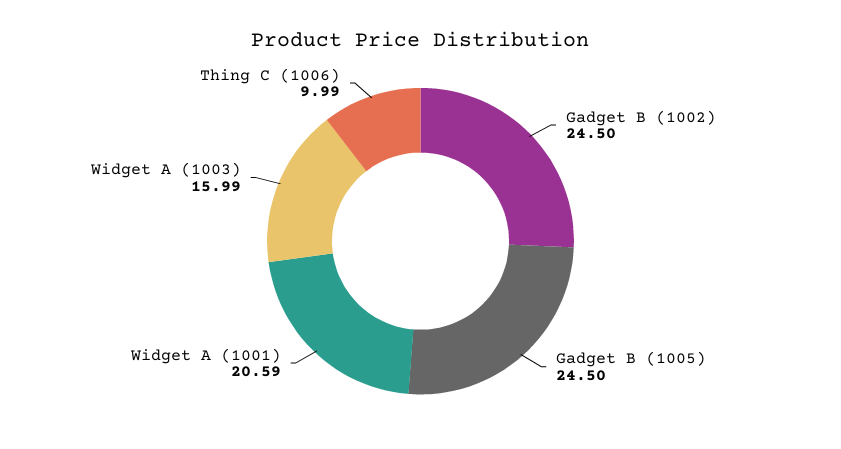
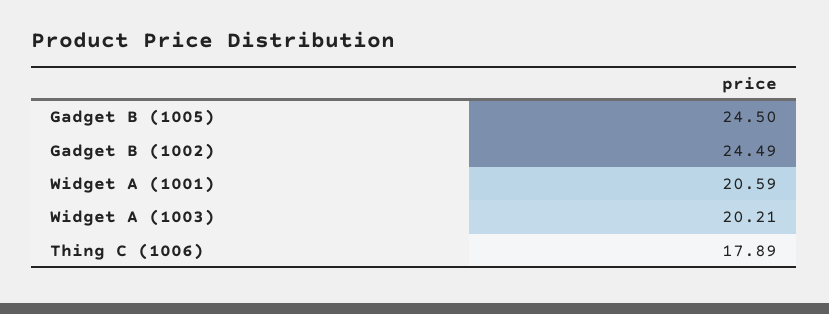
Gadget B (1002): 24.5 -> 24.49
Widget A (1003): 15.99 -> 20.21
Thing C (1006): 9.99 -> 17.89

